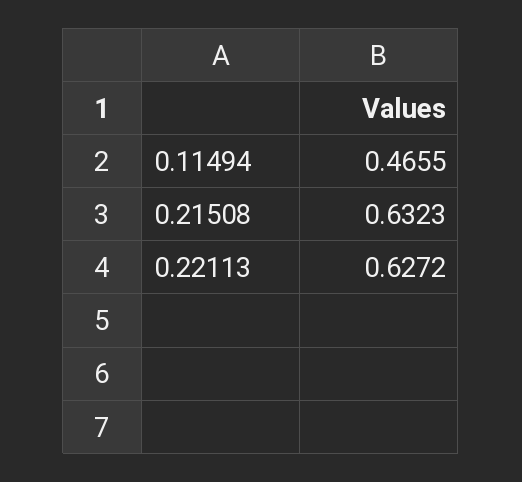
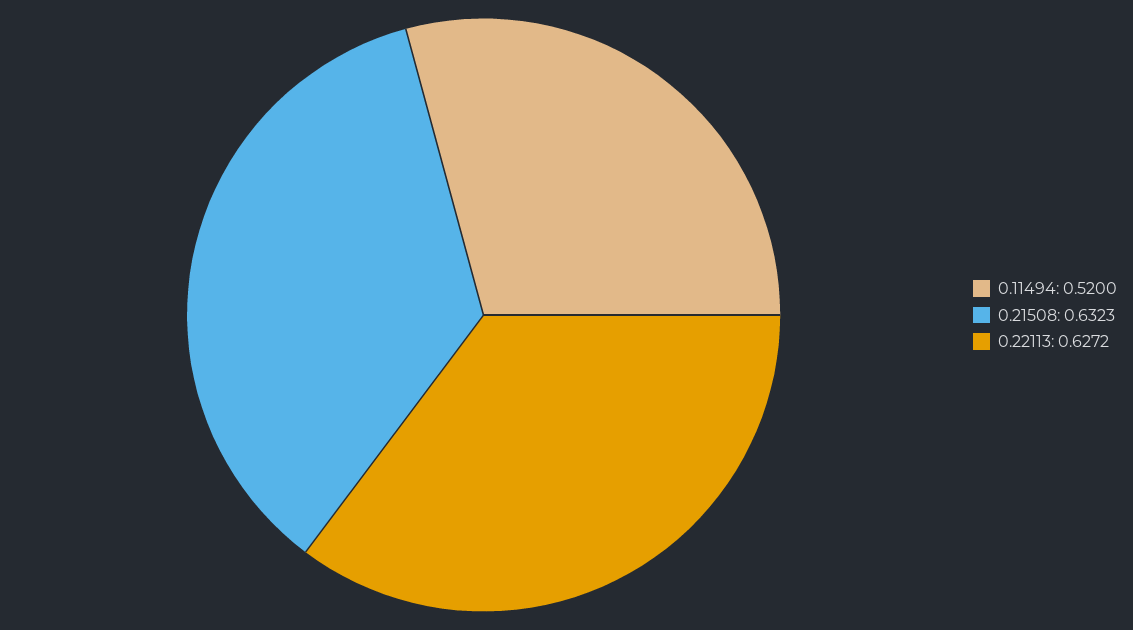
0.11494: 0.4655 -> 0.52

